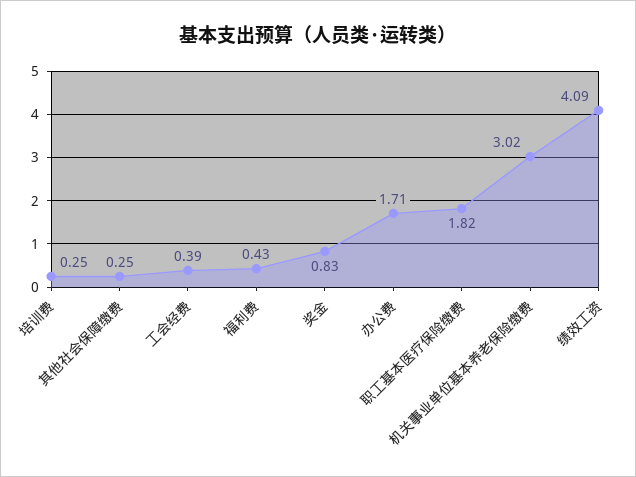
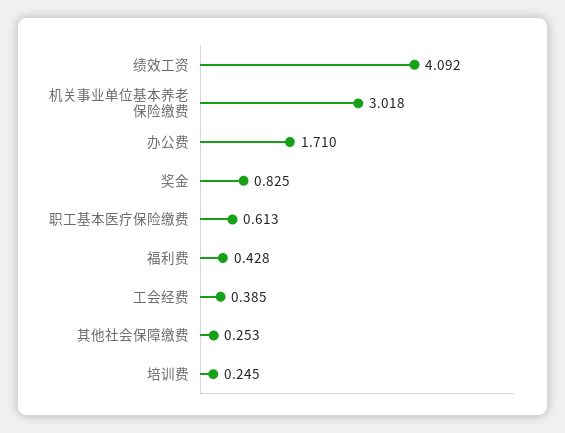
职工基本医疗保险缴费: 1.82 -> 0.613

